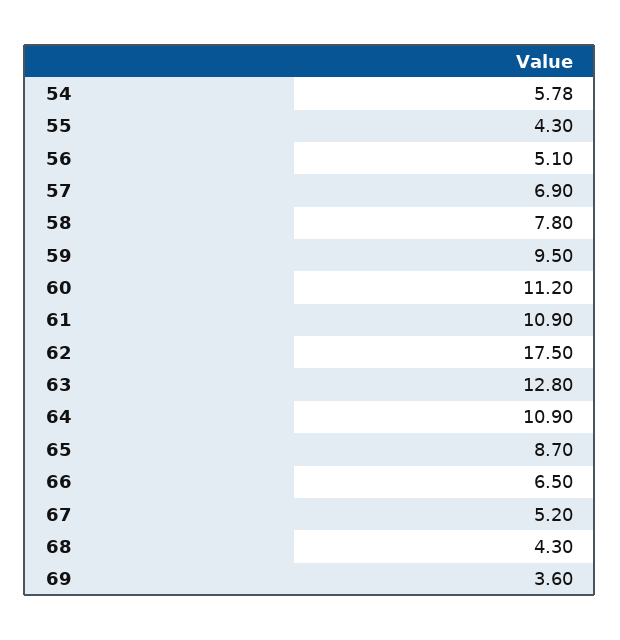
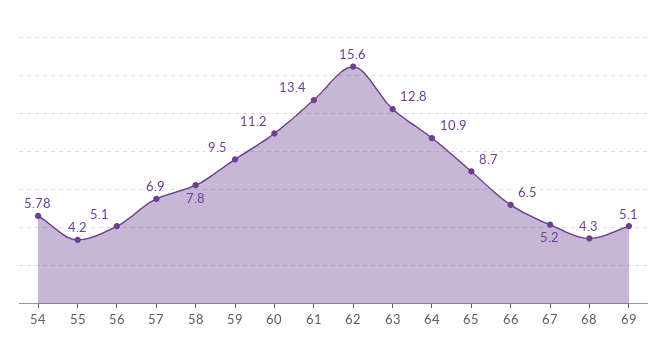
55: 4.3 -> 4.2
61: 10.9 -> 13.4
62: 17.5 -> 15.6
69: 3.6 -> 5.1

